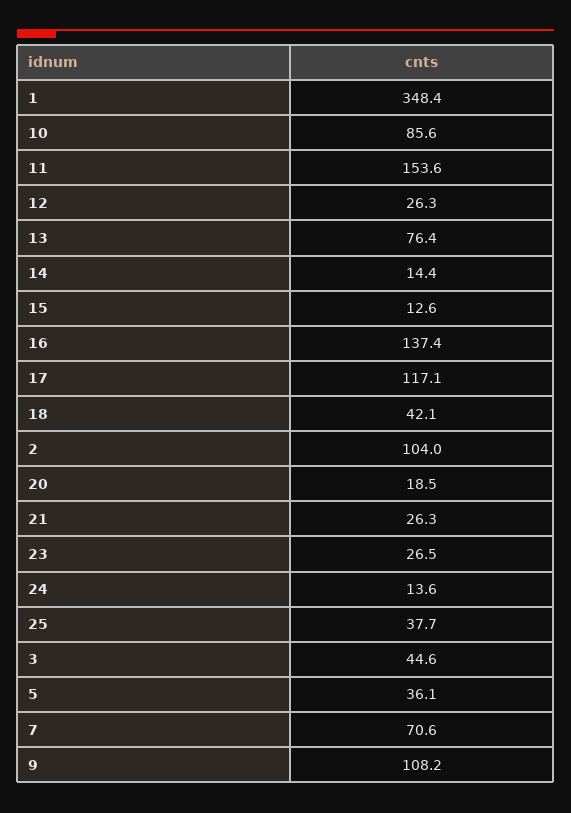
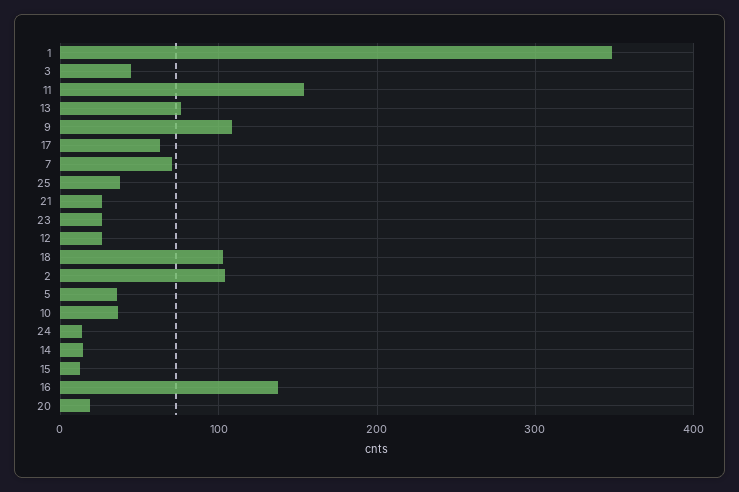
10: 85.6 -> 40
17: 117.1 -> 60
18: 42.1 -> 100

